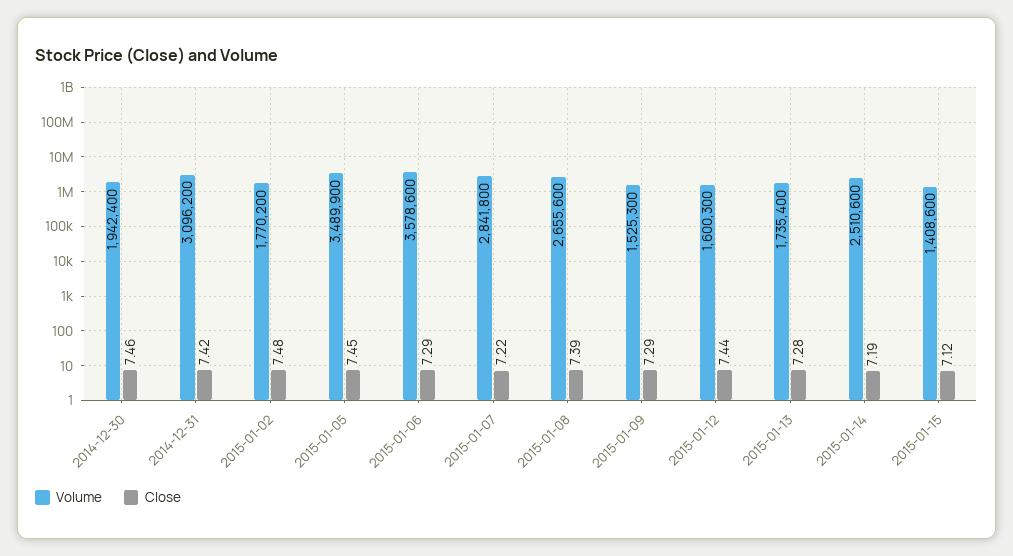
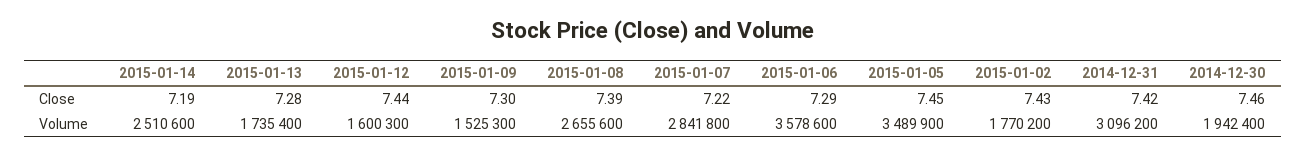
Close, 2015-01-02: 7.48 -> 7.43
Close, 2015-01-09: 7.29 -> 7.3
Volume, 2015-01-15: 1408600 -> none
Close, 2015-01-15: 7.12 -> none

